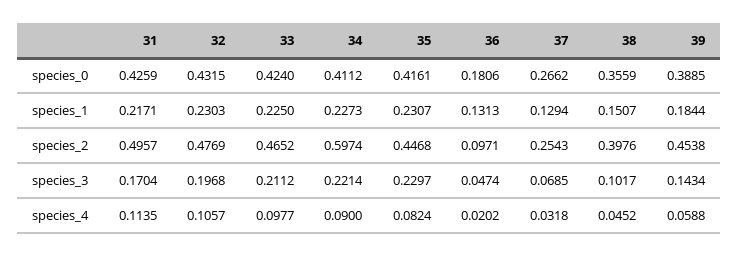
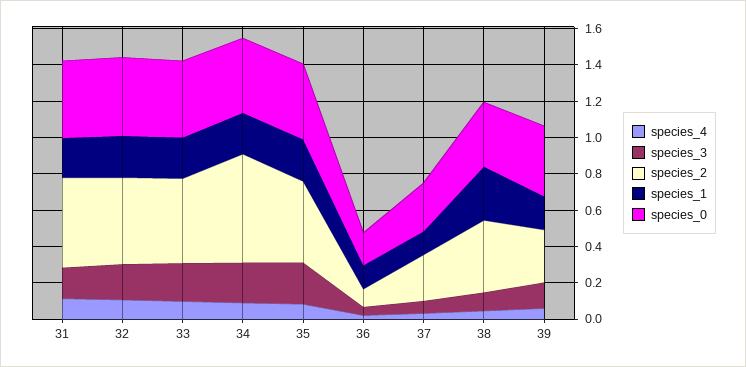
species_1, 38: 0.1507 -> 0.3
species_2, 39: 0.4538 -> 0.3

